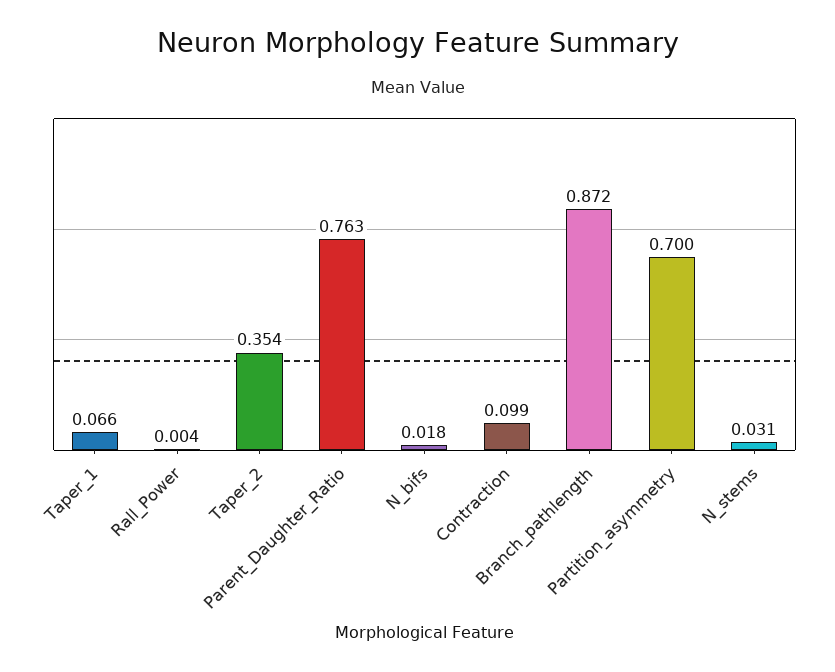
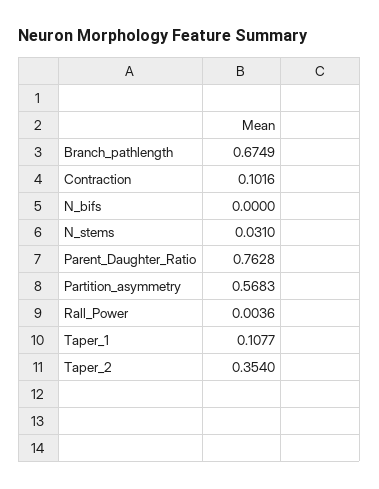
Taper_1: 0.066 -> 0.1077
N_bifs: 0.018 -> 0
Contraction: 0.099 -> 0.1016
Branch_pathlength: 0.872 -> 0.6749
Partition_asymmetry: 0.7 -> 0.5683

